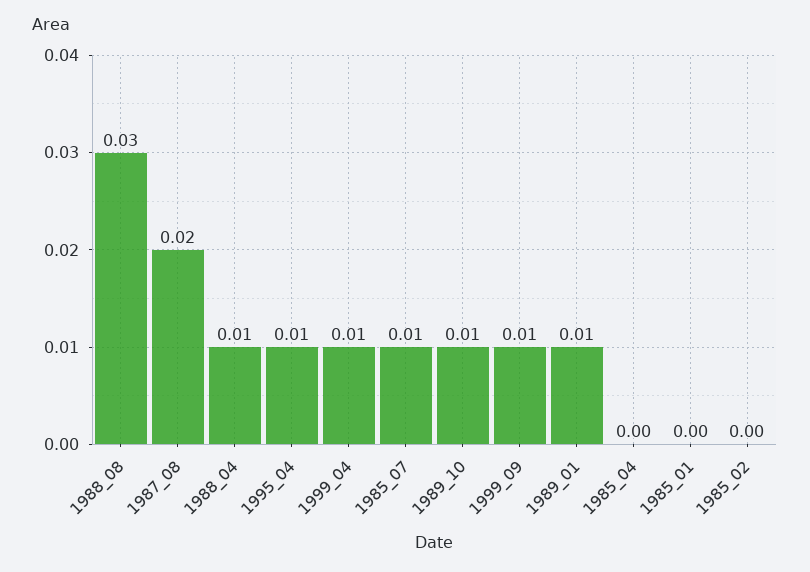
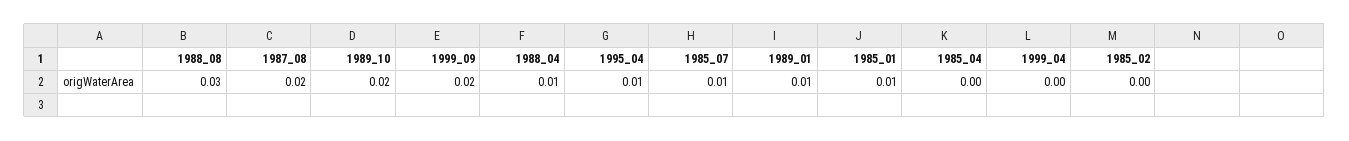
1999_04: 0.01 -> 0
1989_10: 0.01 -> 0.02
1999_09: 0.01 -> 0.02
1985_01: 0 -> 0.01

